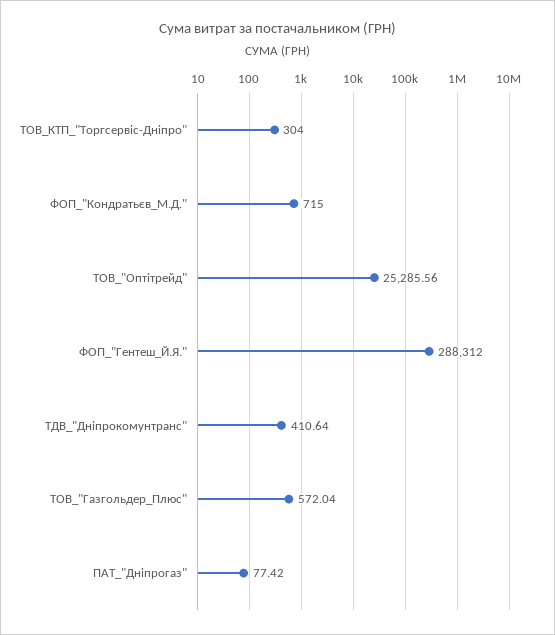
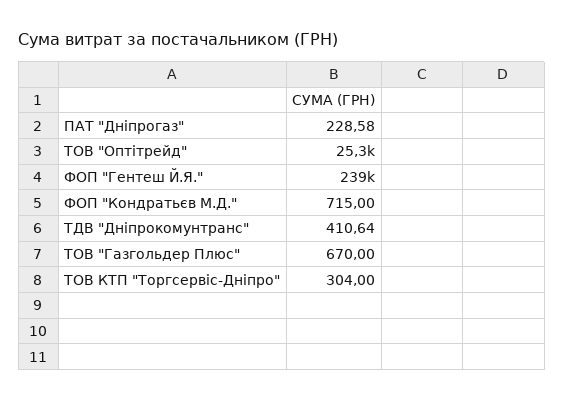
ФОП_"Гентеш_Й.Я.": 288312 -> 239000
ТОВ_"Газгольдер_Плюс": 572.04 -> 670
ПАТ_"Дніпрогаз": 77.42 -> 228.58

